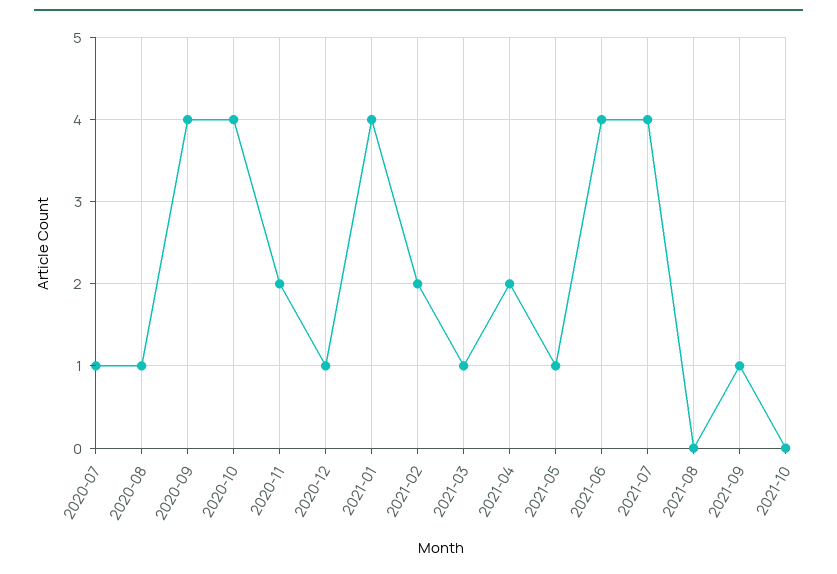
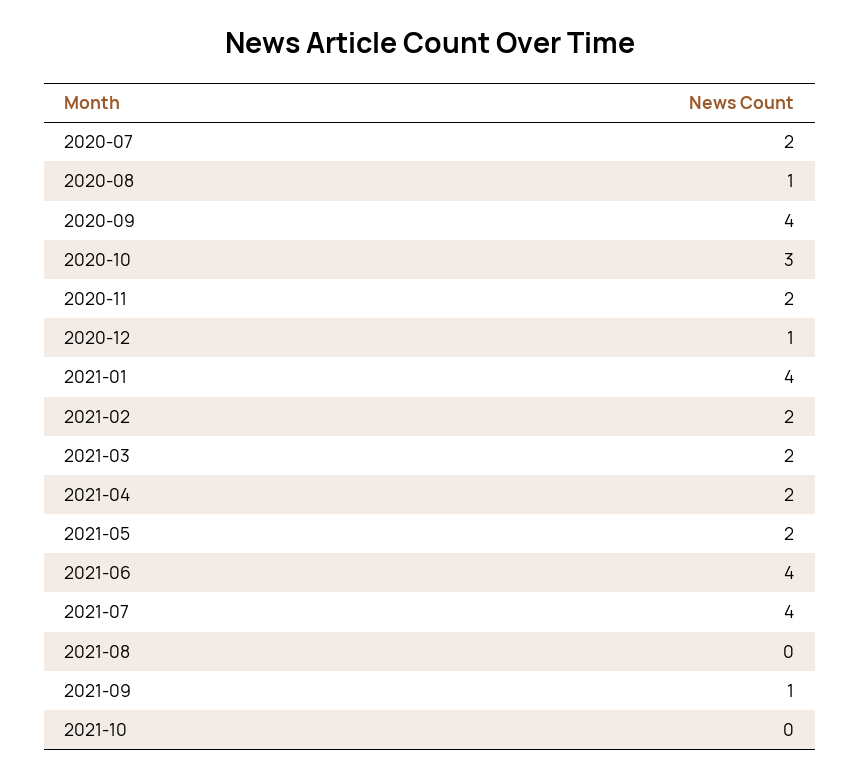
2020-07: 1 -> 2
2020-10: 4 -> 3
2021-03: 1 -> 2
2021-05: 1 -> 2

